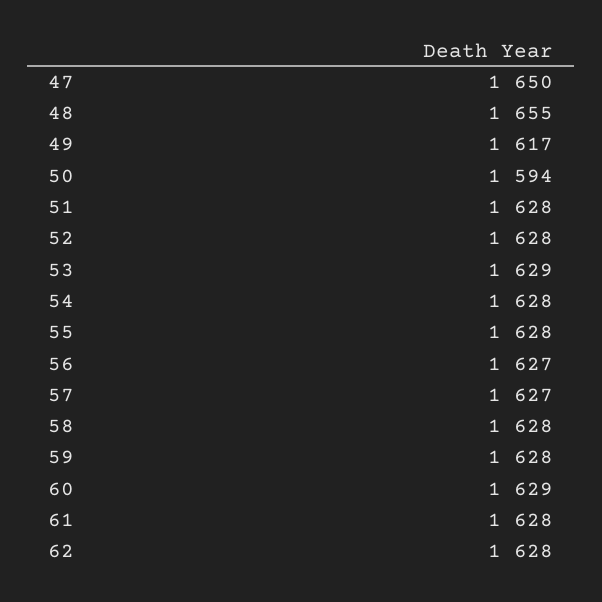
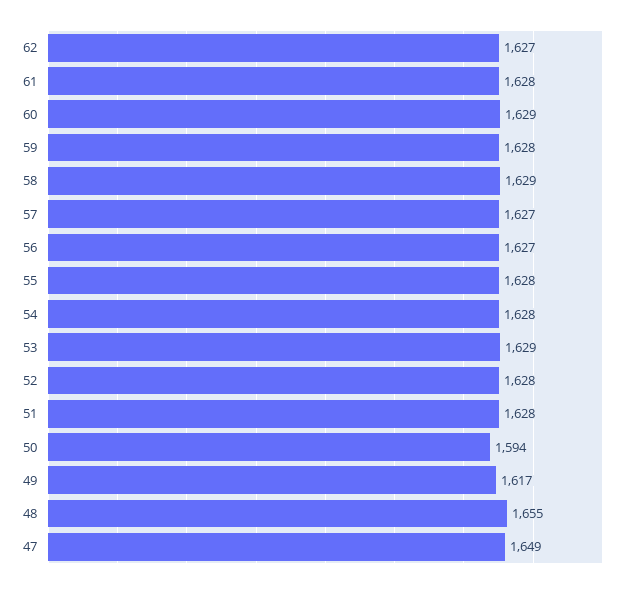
47: 1650 -> 1649
58: 1628 -> 1629
62: 1628 -> 1627

